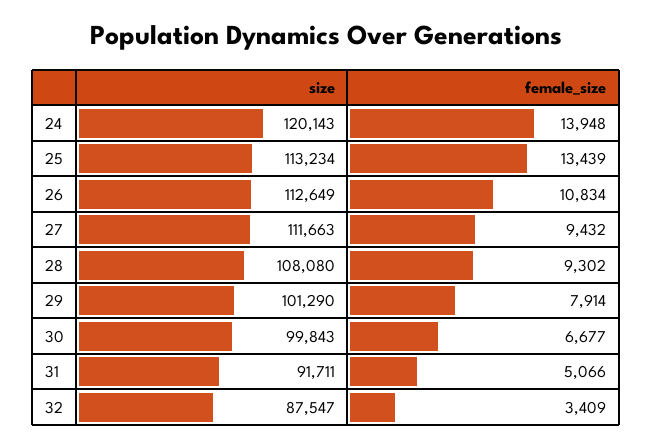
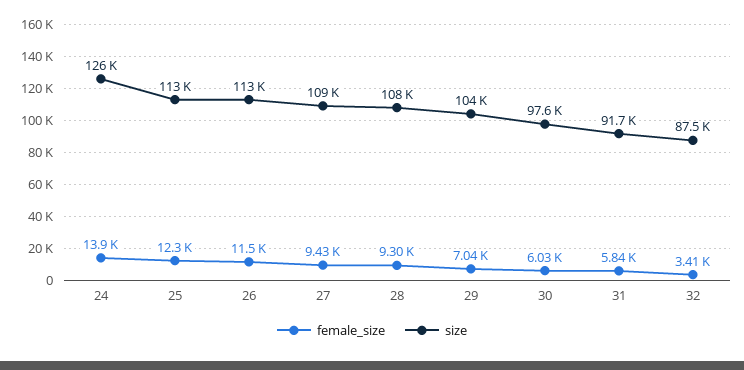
size, 24: 120143 -> 126000
female_size, 25: 13439 -> 12300
female_size, 26: 10834 -> 11500
size, 27: 111663 -> 109000
size, 29: 101290 -> 104000
female_size, 29: 7914 -> 7040
size, 30: 99843 -> 97600
female_size, 30: 6677 -> 6030
female_size, 31: 5066 -> 5840

